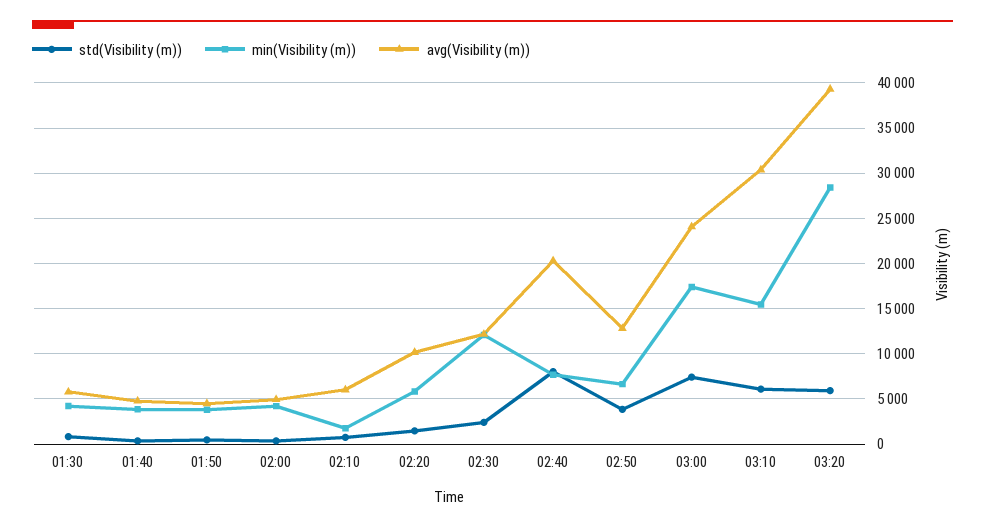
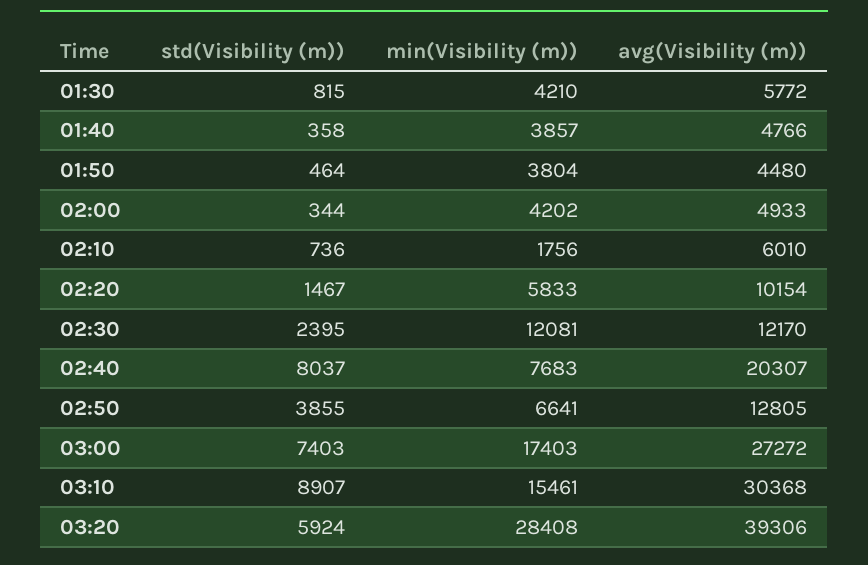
avg(Visibility (m)), 03:00: 24000 -> 27272
std(Visibility (m)), 03:10: 6000 -> 8907

